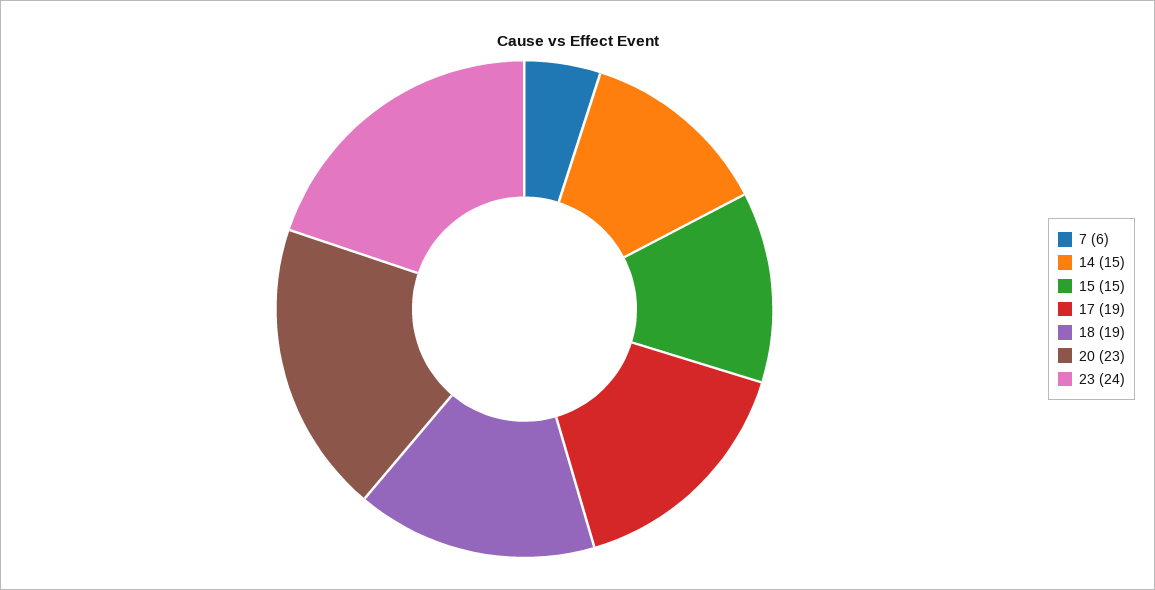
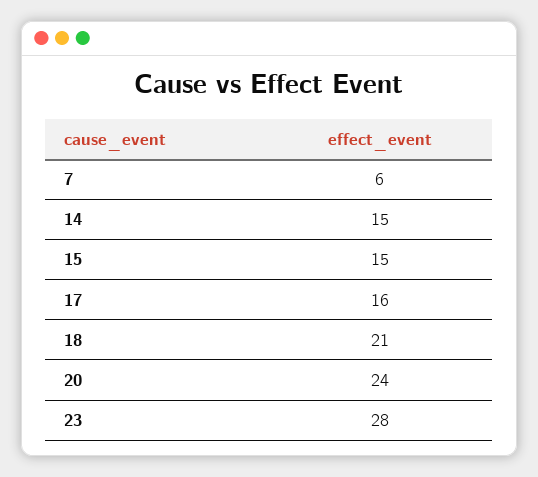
17: 19 -> 16
18: 19 -> 21
20: 23 -> 24
23: 24 -> 28

